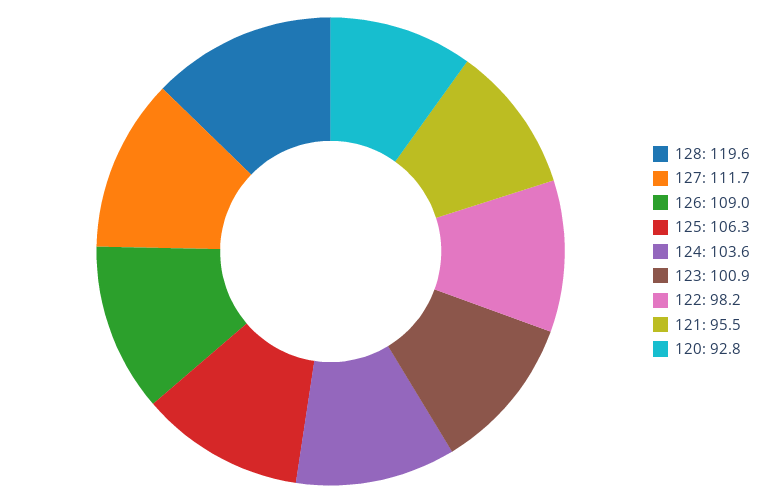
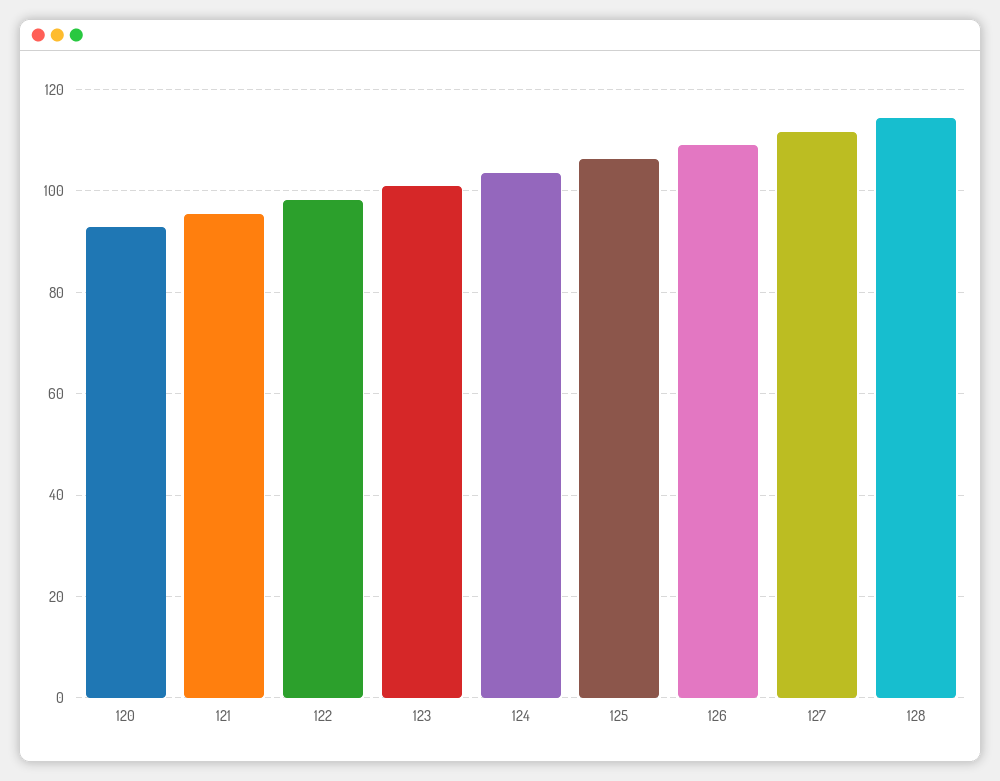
128: 119.6 -> 114

